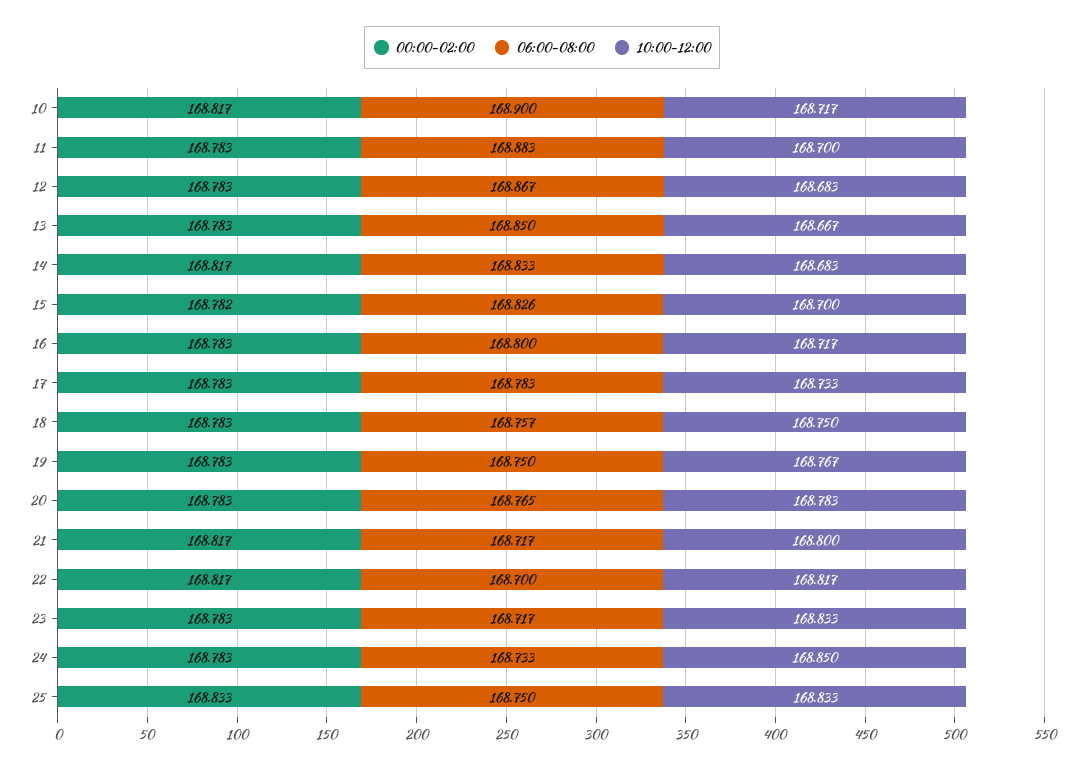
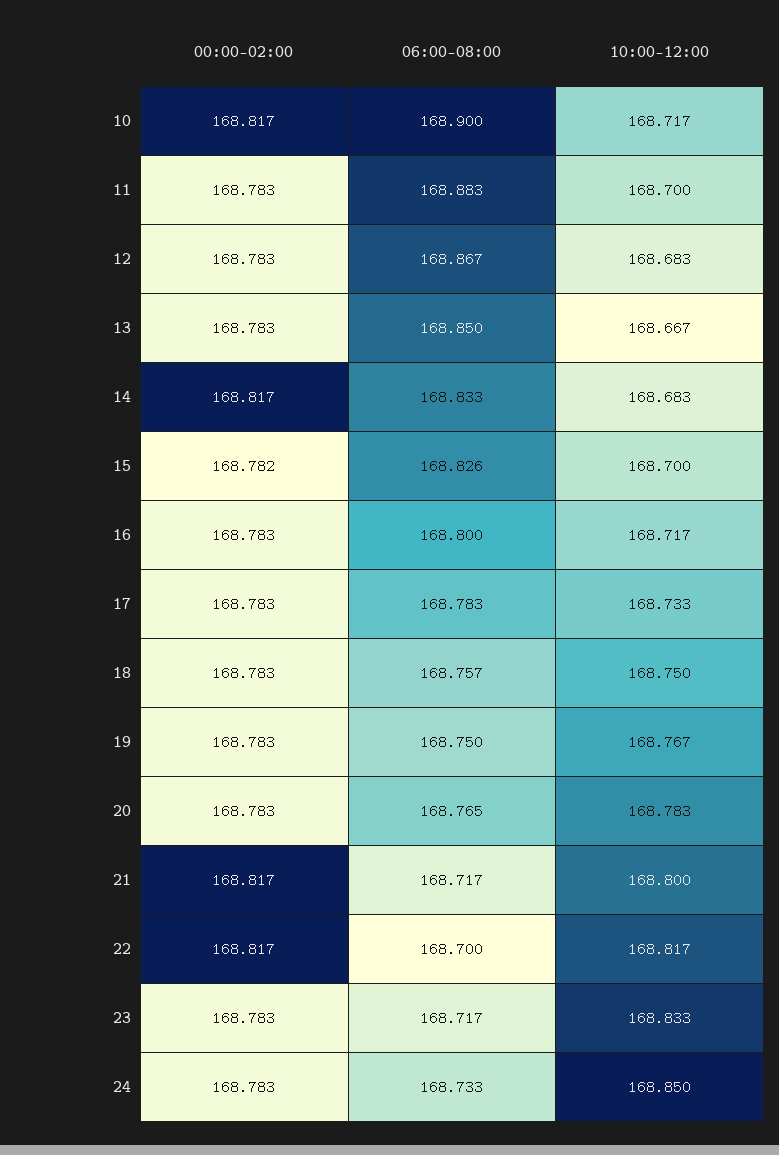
00:00-02:00, 25: 168.833 -> none
06:00-08:00, 25: 168.75 -> none
10:00-12:00, 25: 168.833 -> none

